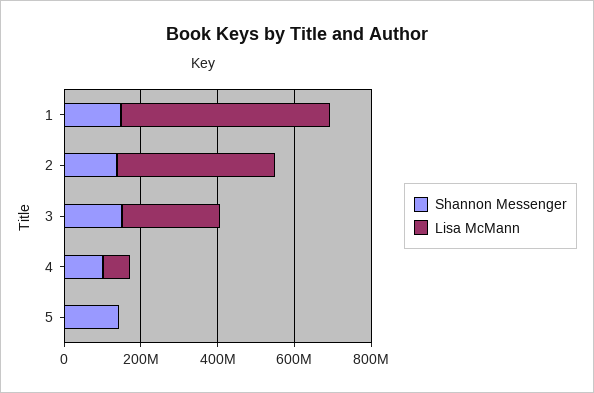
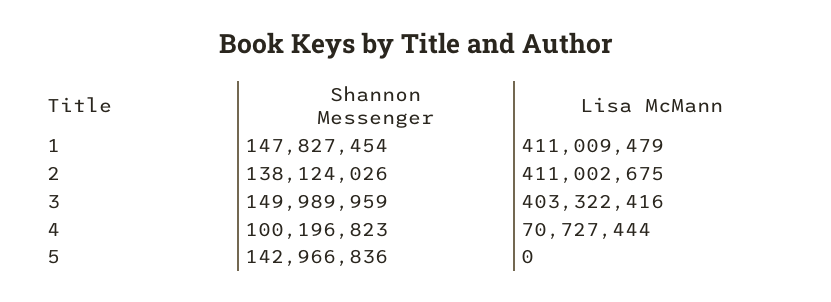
Lisa McMann, 1: 550000000 -> 411009479
Lisa McMann, 3: 250000000 -> 403322416

